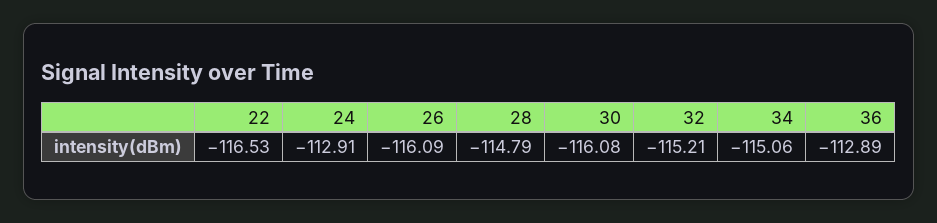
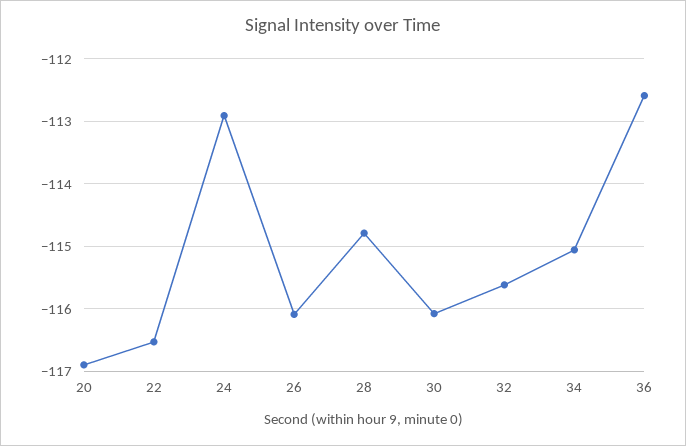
32: -115.21 -> -115.6
36: -112.89 -> -112.6
20: none -> -116.9

